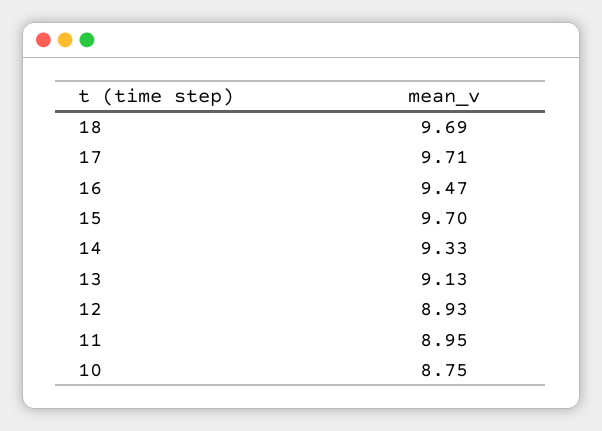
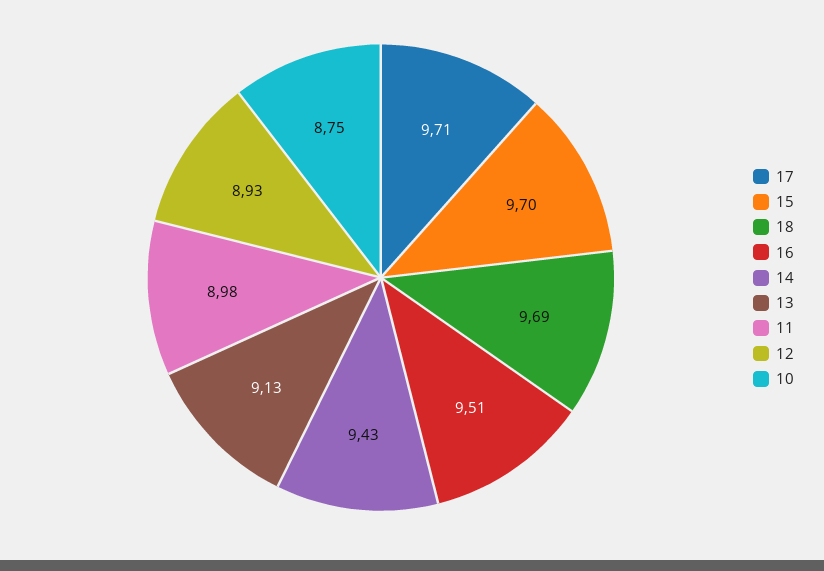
16: 9.47 -> 9.51
14: 9.33 -> 9.43
11: 8.95 -> 8.98

